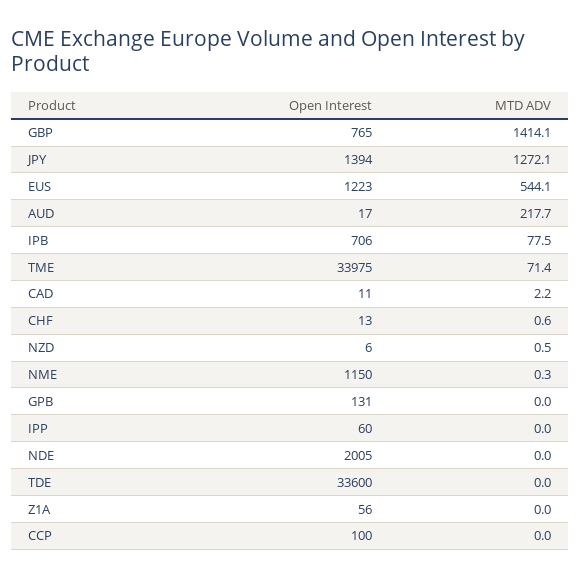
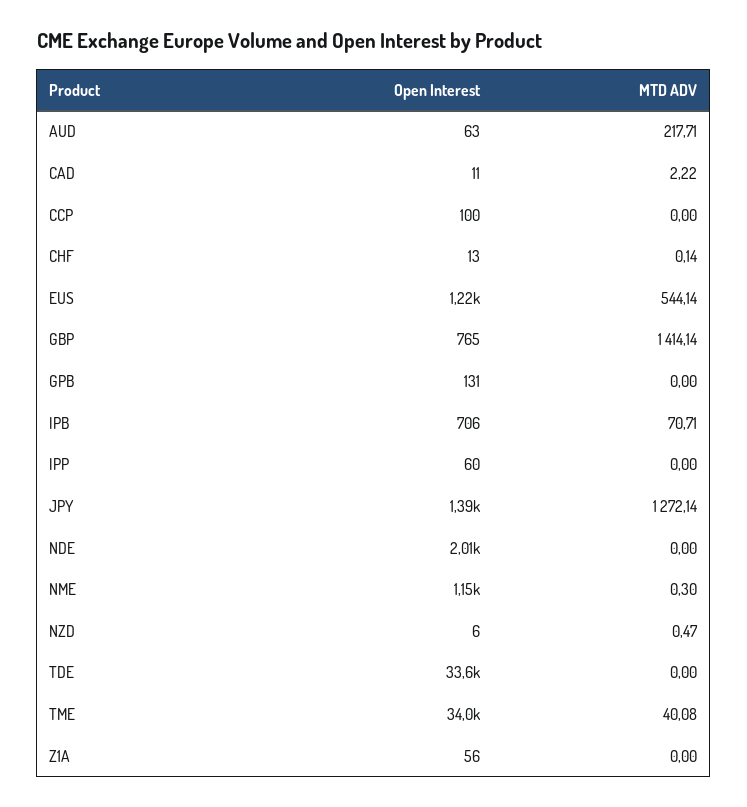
Open Interest, AUD: 17 -> 63
MTD ADV, IPB: 77.5 -> 70.71
MTD ADV, TME: 71.4 -> 40.08
MTD ADV, CHF: 0.6 -> 0.14

